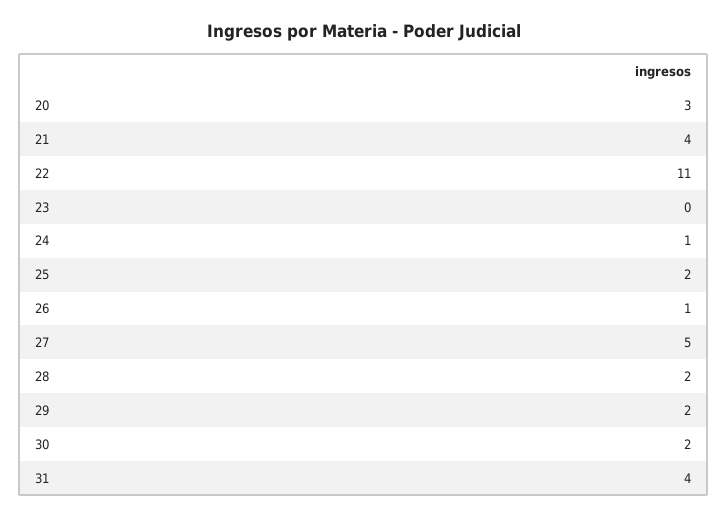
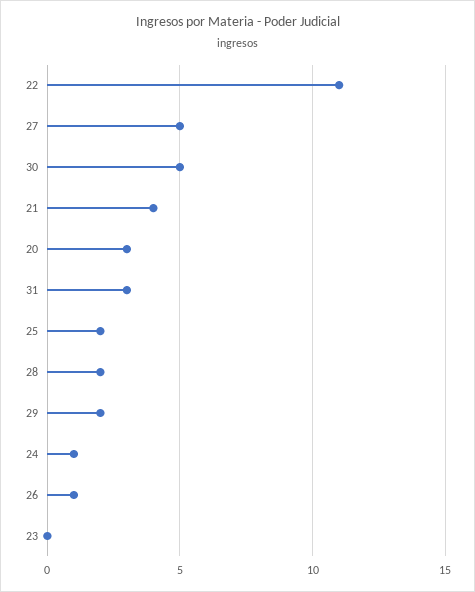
30: 2 -> 5
31: 4 -> 3

